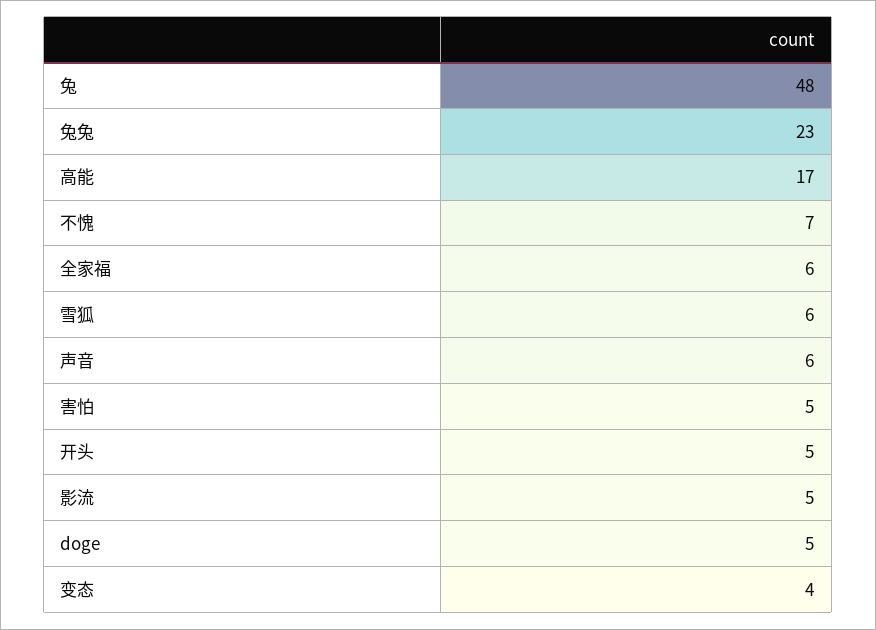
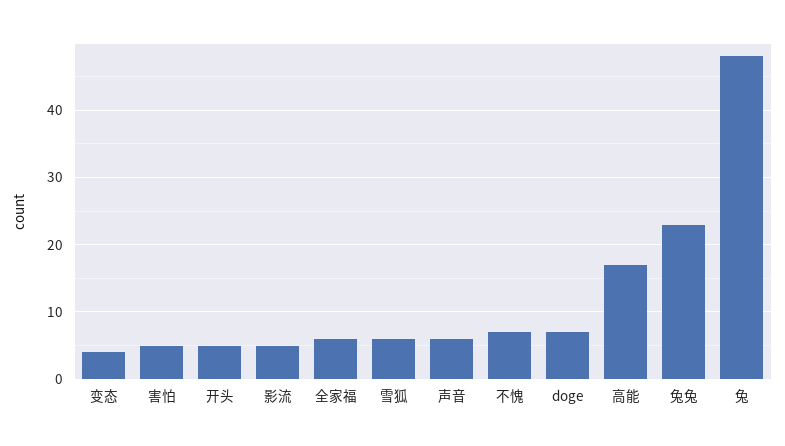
doge: 5 -> 7

